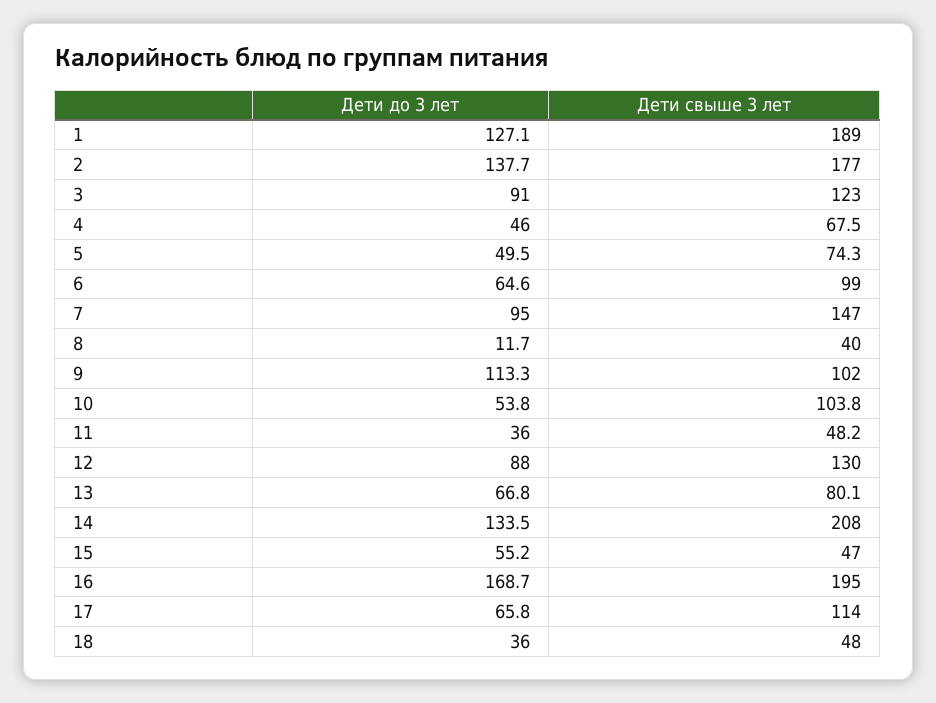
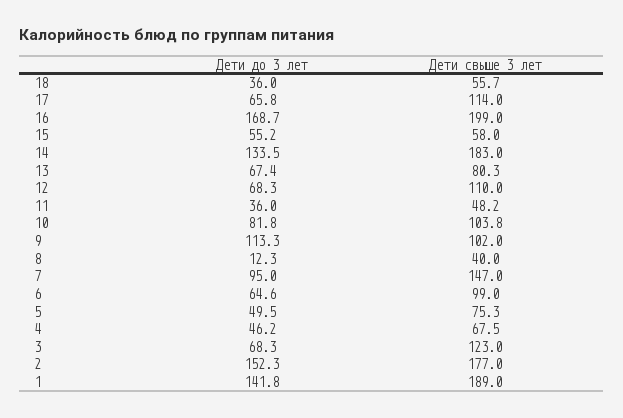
Дети до 3 лет, 1: 127.1 -> 141.8
Дети до 3 лет, 2: 137.7 -> 152.3
Дети до 3 лет, 3: 91 -> 68.3
Дети до 3 лет, 4: 46 -> 46.2
Дети свыше 3 лет, 5: 74.3 -> 75.3
Дети до 3 лет, 8: 11.7 -> 12.3
Дети до 3 лет, 10: 53.8 -> 81.8
Дети до 3 лет, 12: 88 -> 68.3
Дети свыше 3 лет, 12: 130 -> 110
Дети до 3 лет, 13: 66.8 -> 67.4
Дети свыше 3 лет, 13: 80.1 -> 80.3
Дети свыше 3 лет, 14: 208 -> 183
Дети свыше 3 лет, 15: 47 -> 58
Дети свыше 3 лет, 16: 195 -> 199
Дети свыше 3 лет, 18: 48 -> 55.7

